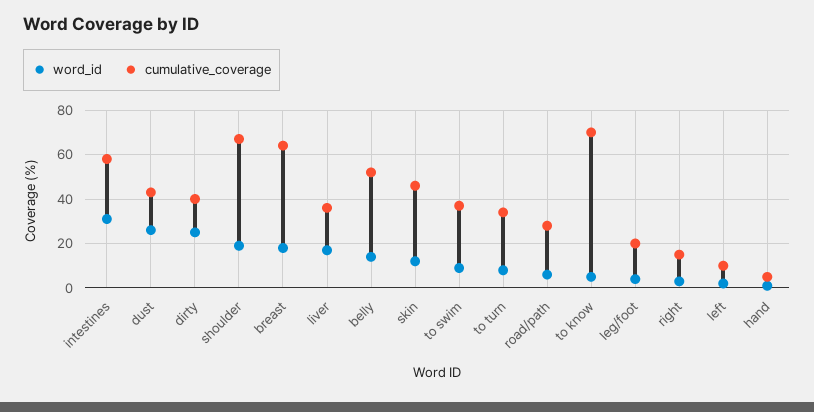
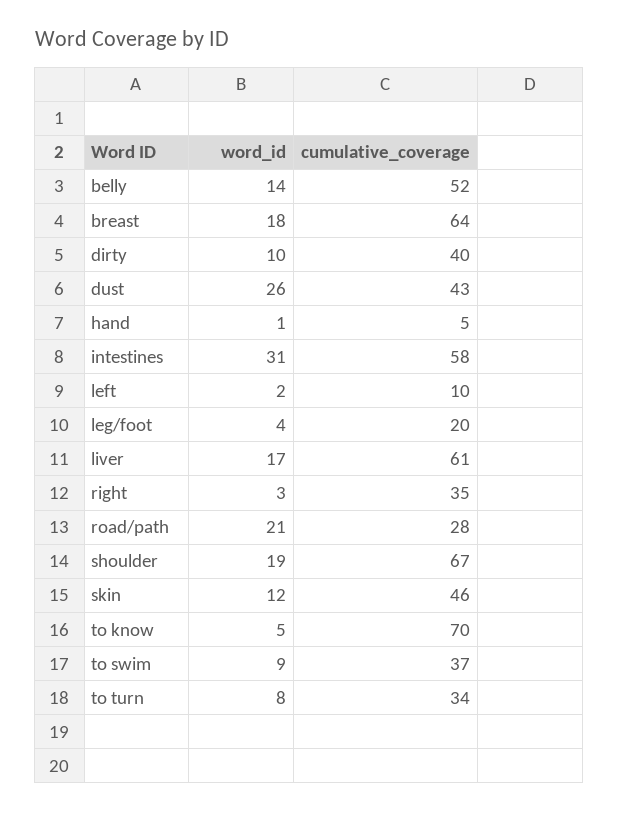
word_id, dirty: 25 -> 10
cumulative_coverage, liver: 35 -> 61
word_id, road/path: 5 -> 21
cumulative_coverage, right: 15 -> 35

